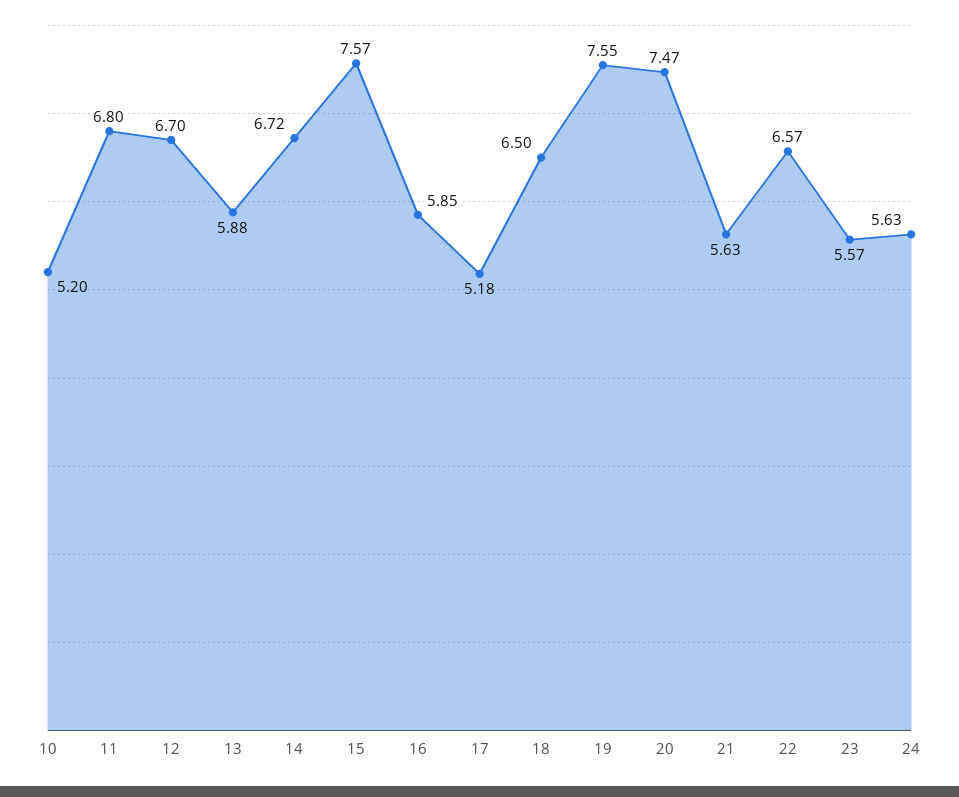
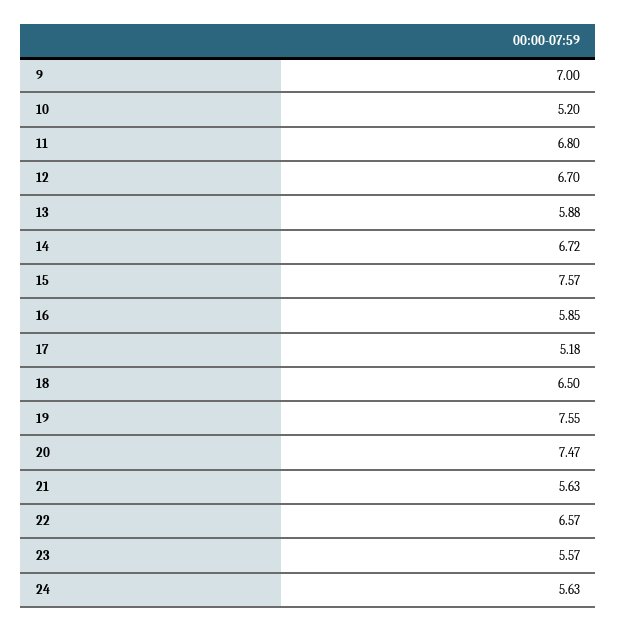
9: none -> 7

